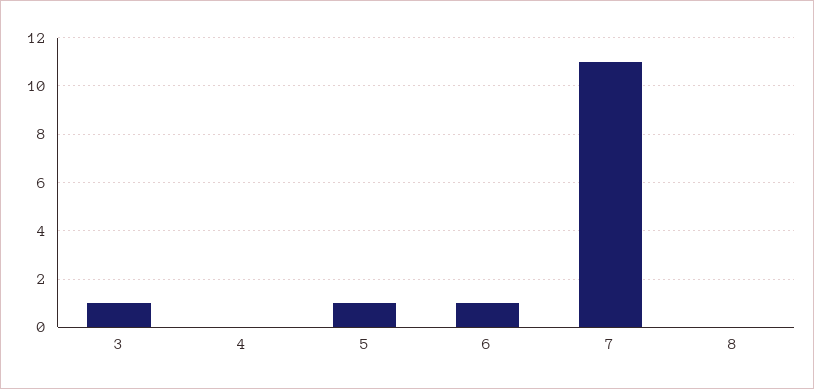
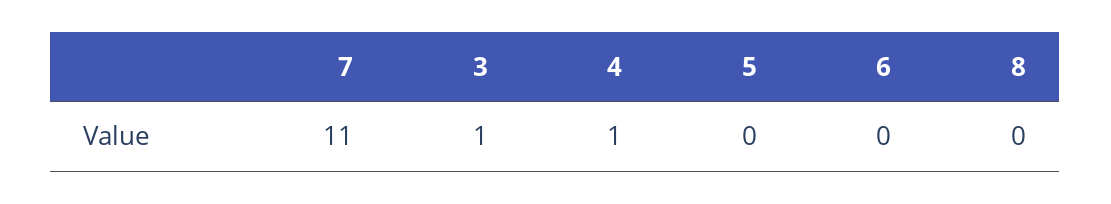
4: 0 -> 1
5: 1 -> 0
6: 1 -> 0

